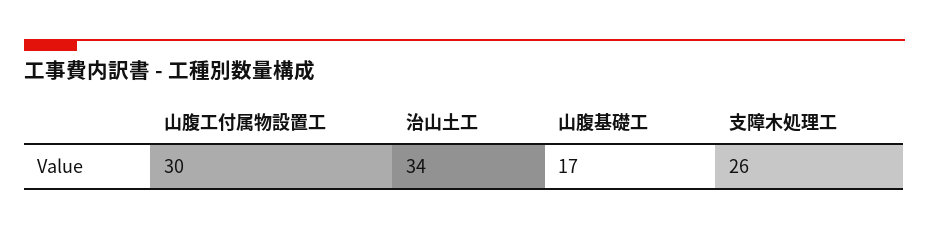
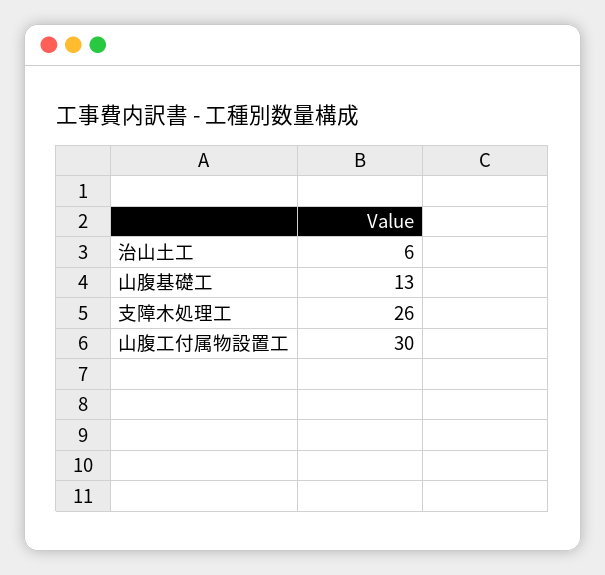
治山土工: 34 -> 6
山腹基礎工: 17 -> 13

